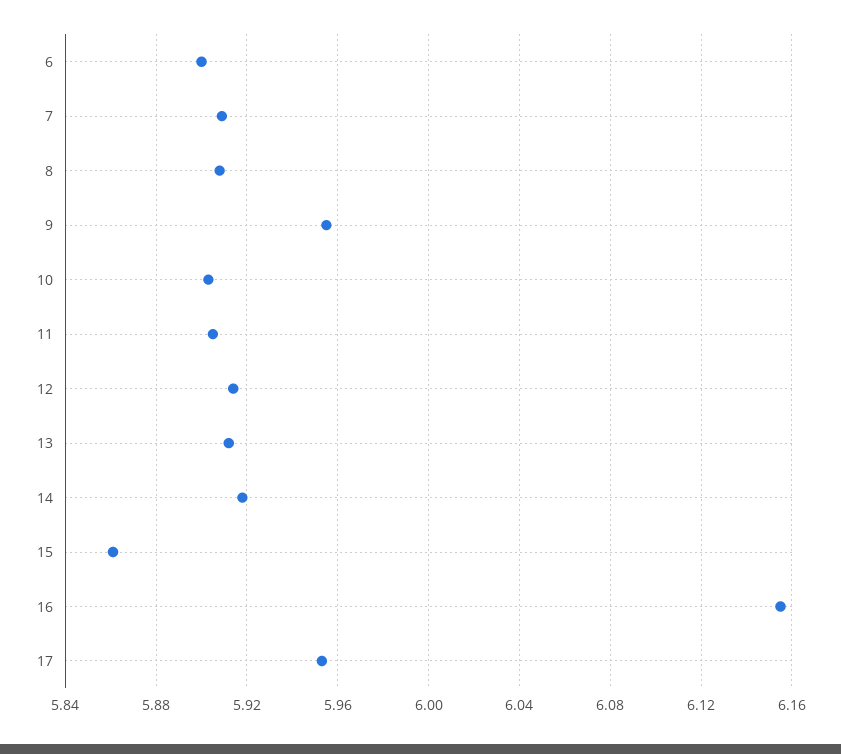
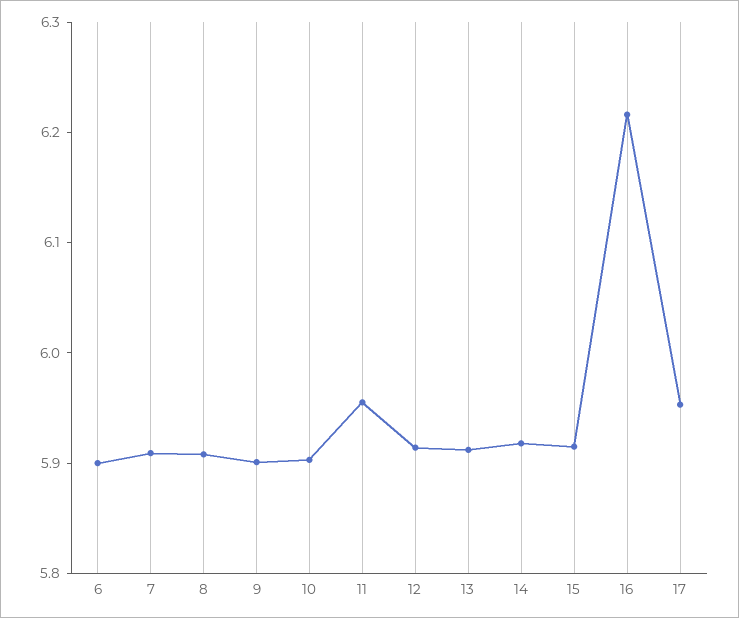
9: 5.955 -> 5.9
11: 5.905 -> 5.96
15: 5.86 -> 5.92
16: 6.155 -> 6.22

